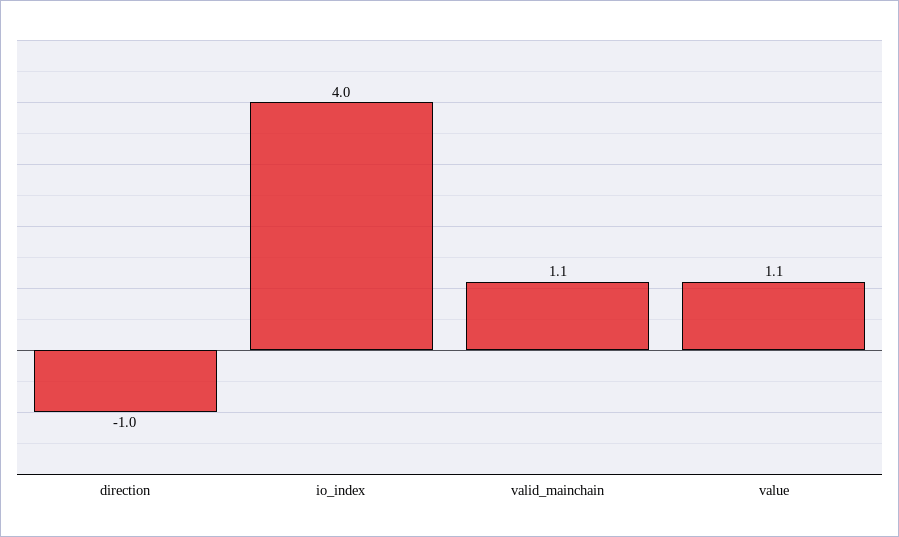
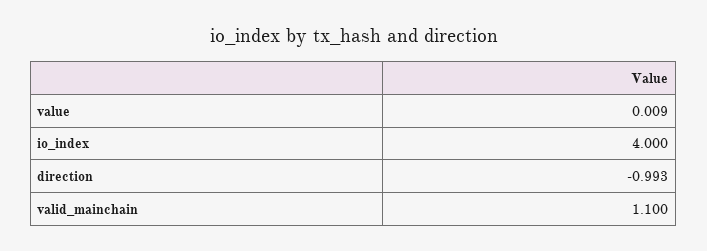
direction: -1 -> -0.993
value: 1.1 -> 0.009

